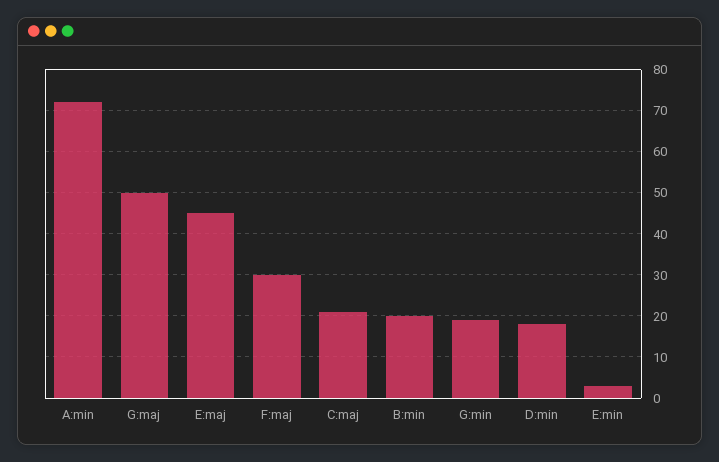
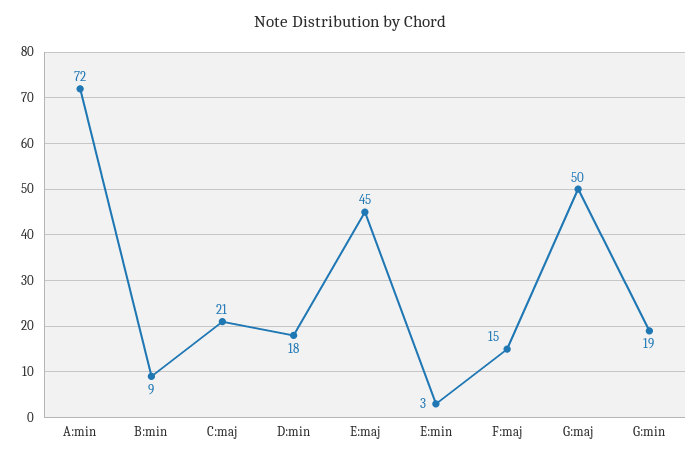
F:maj: 30 -> 15
B:min: 20 -> 9

